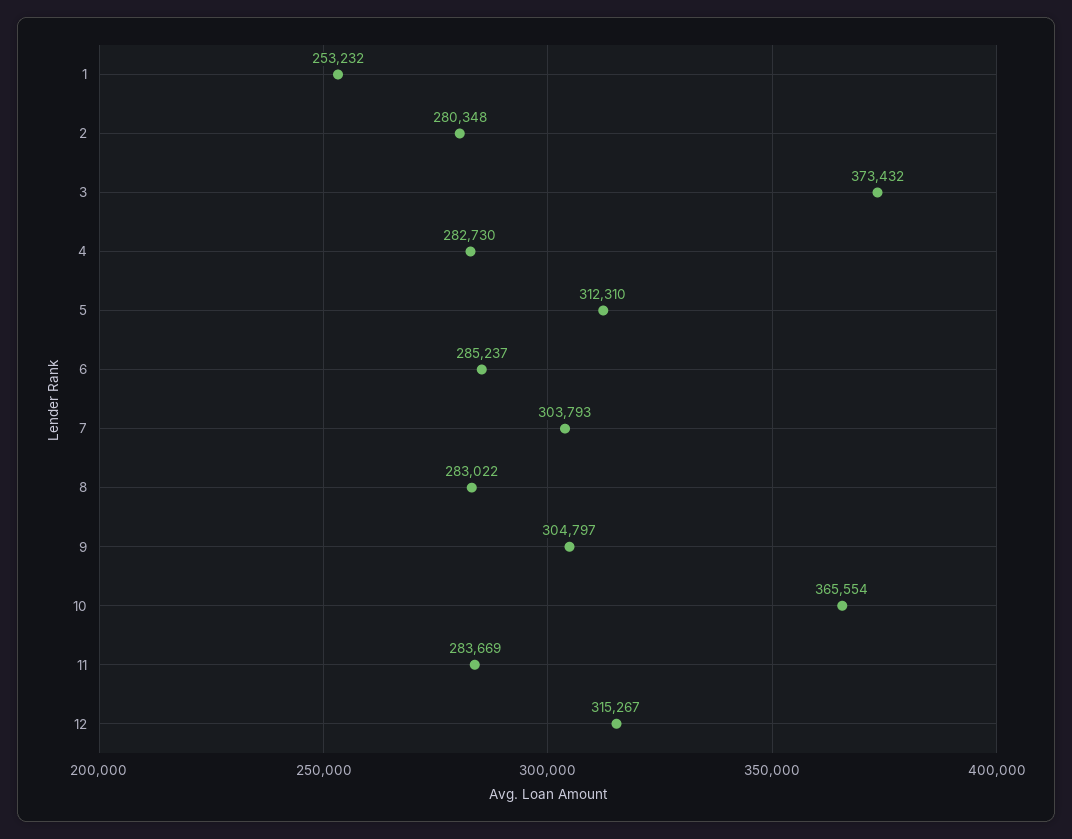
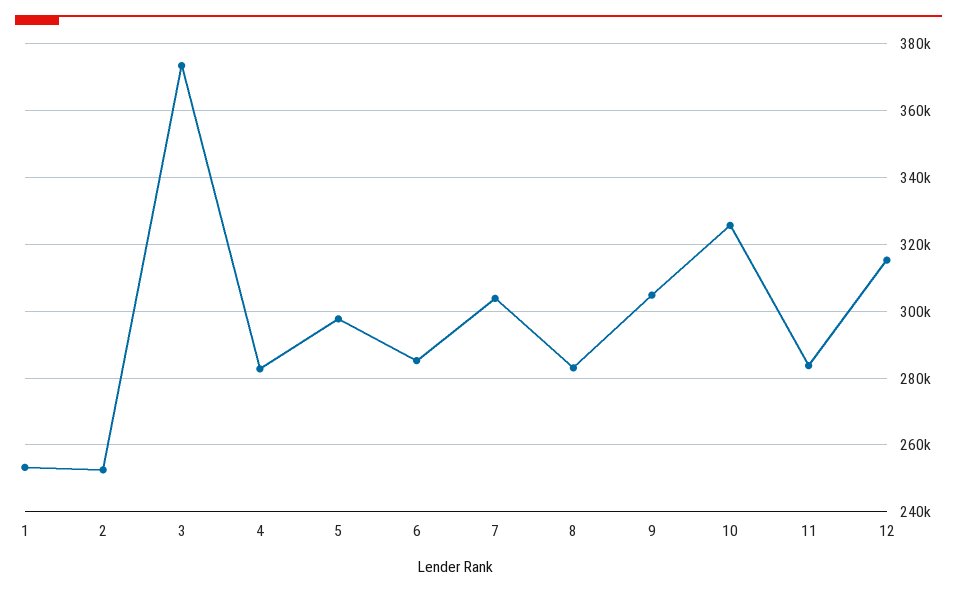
2: 280348 -> 252000
5: 312310 -> 298000
10: 365554 -> 326000

